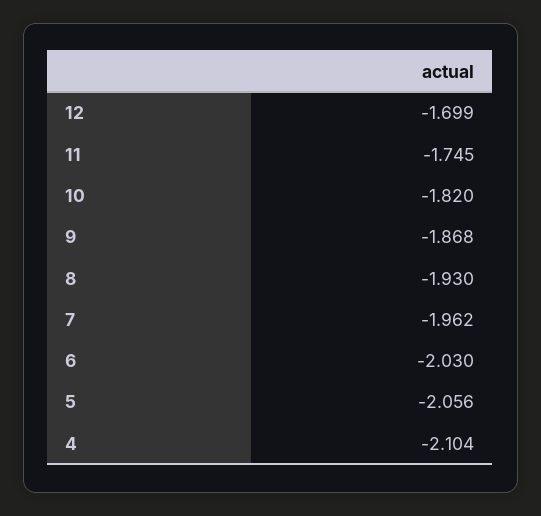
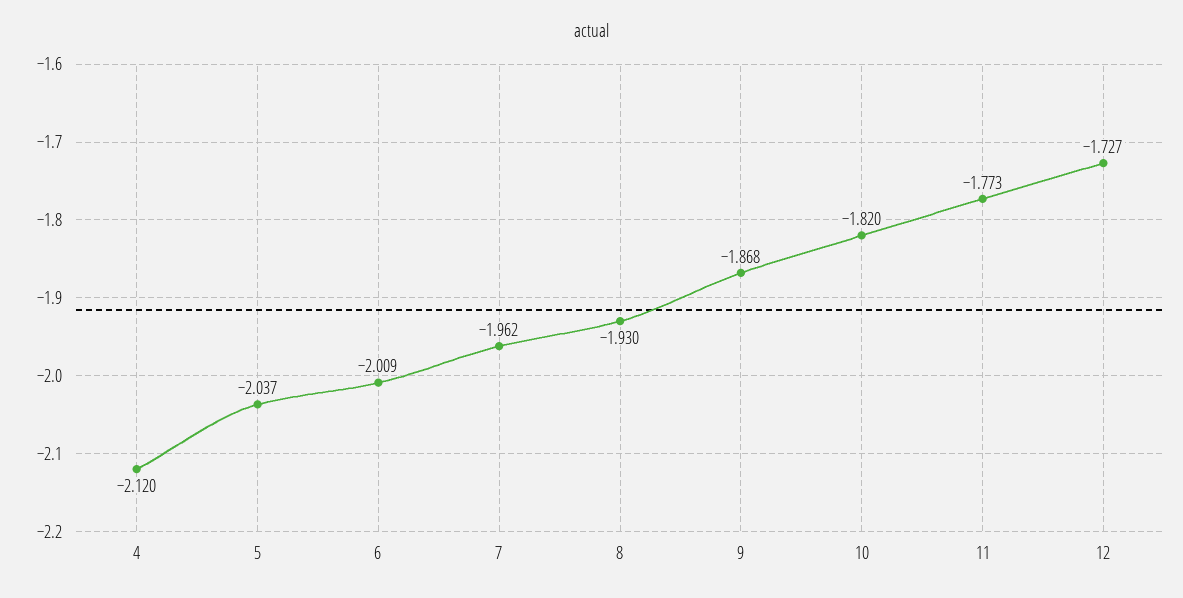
12: -1.699 -> -1.727
11: -1.745 -> -1.773
6: -2.03 -> -2.009
5: -2.056 -> -2.037
4: -2.104 -> -2.12

